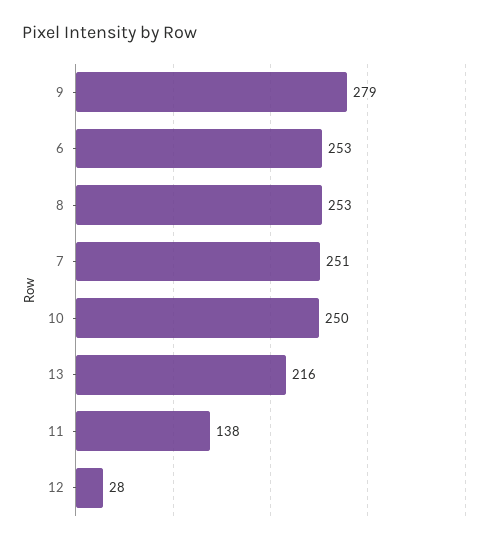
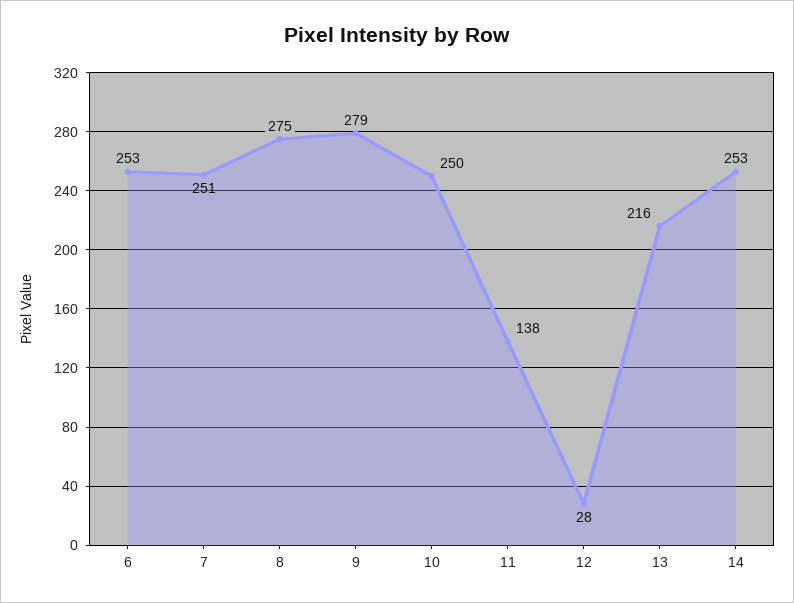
8: 253 -> 275
14: none -> 253

